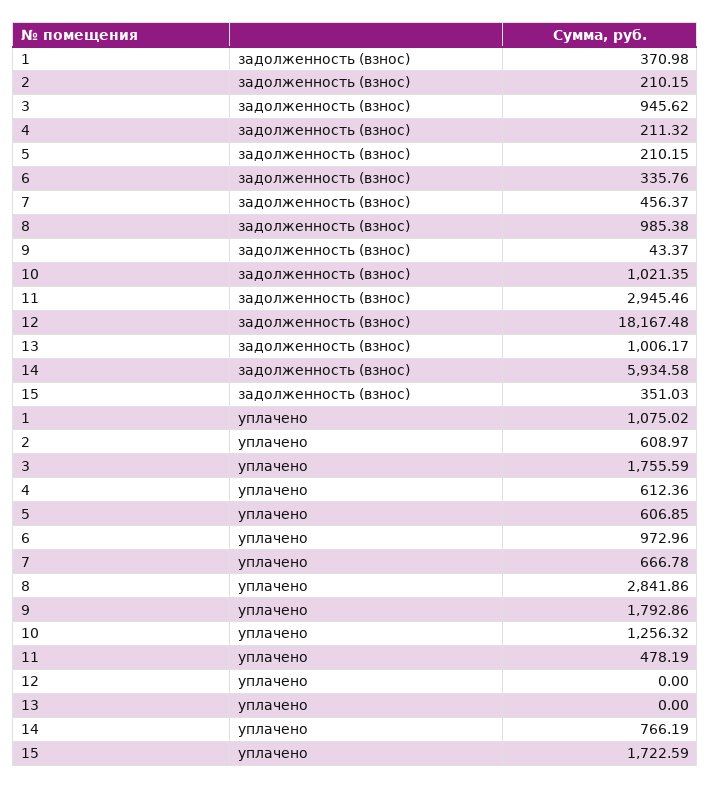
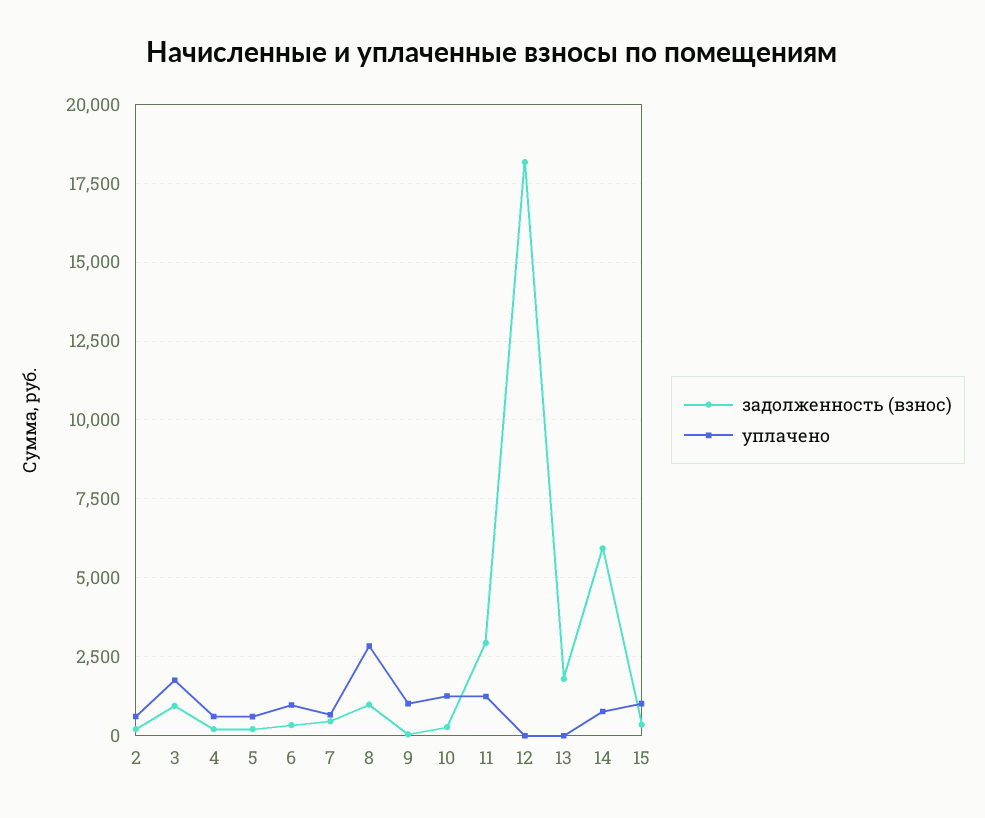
задолженность (взнос), 1: 370.98 -> none
задолженность (взнос), 10: 1021.35 -> 250
задолженность (взнос), 13: 1006.17 -> 1750
уплачено, 1: 1075.02 -> none
уплачено, 9: 1792.86 -> 1000
уплачено, 11: 478.19 -> 1250
уплачено, 15: 1722.59 -> 1000

